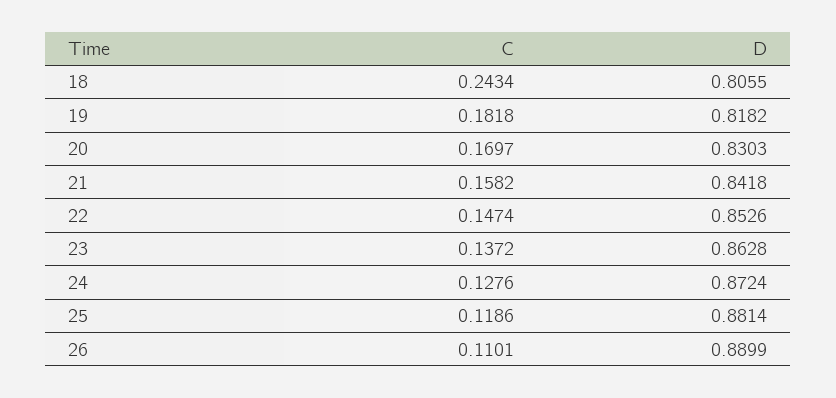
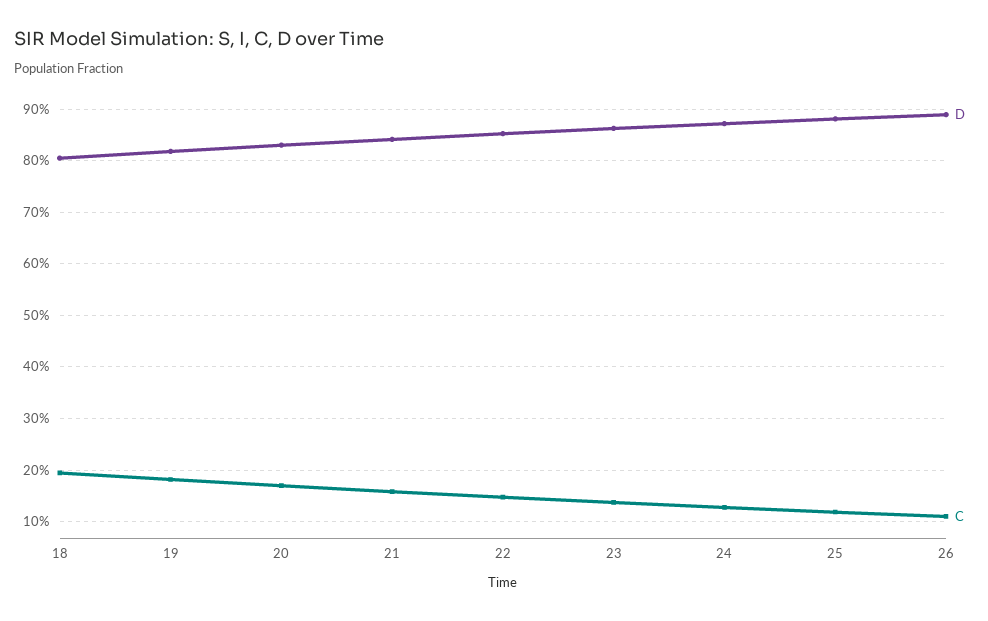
C, 18: 0.2434 -> 0.2

